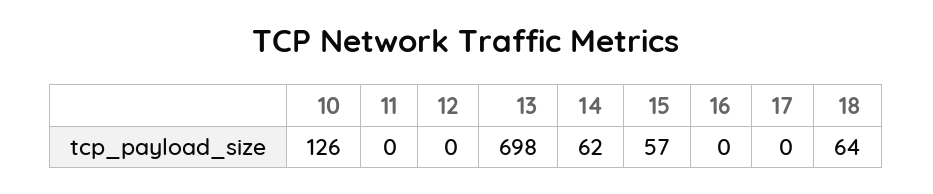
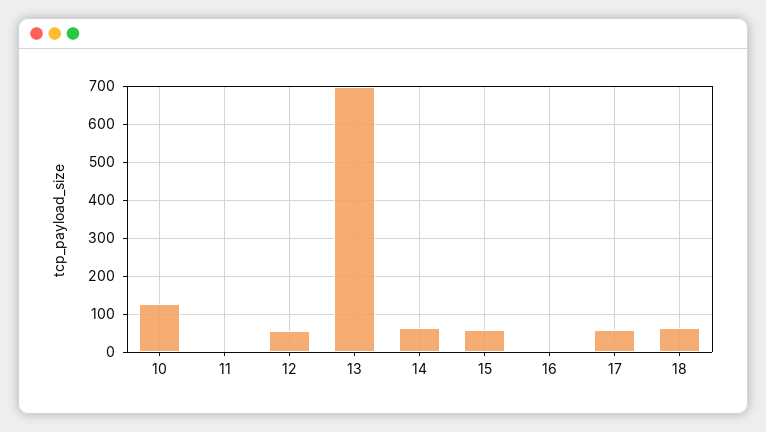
12: 0 -> 60
17: 0 -> 60

